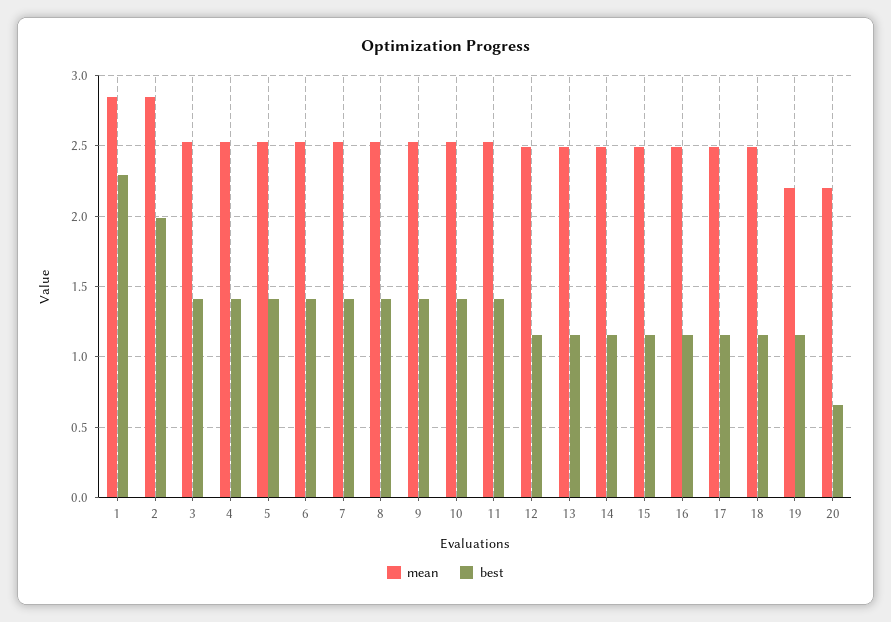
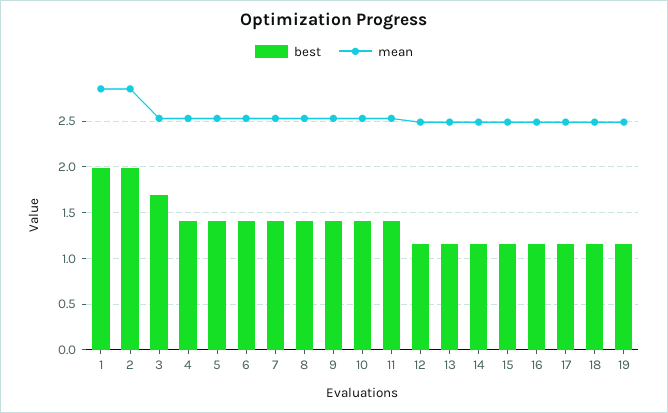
best, 1: 2.3 -> 2
best, 3: 1.4 -> 1.7
mean, 19: 2.2 -> 2.5
mean, 20: 2.2 -> none
best, 20: 0.65 -> none

